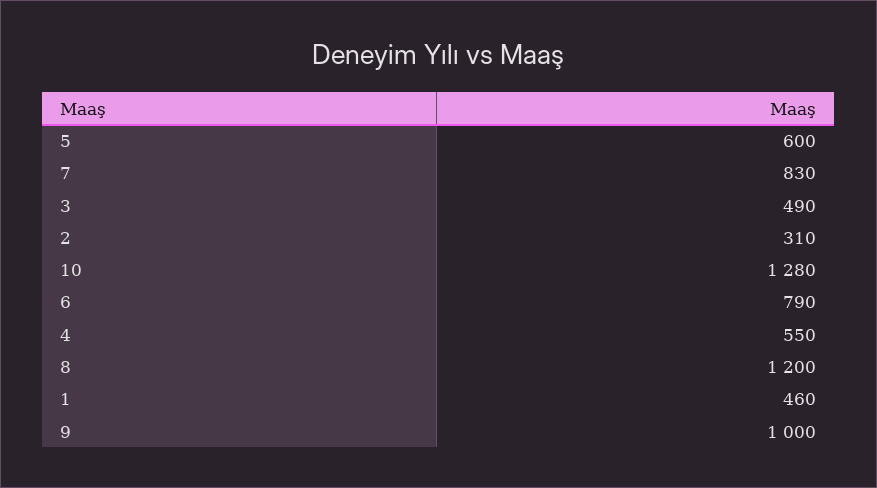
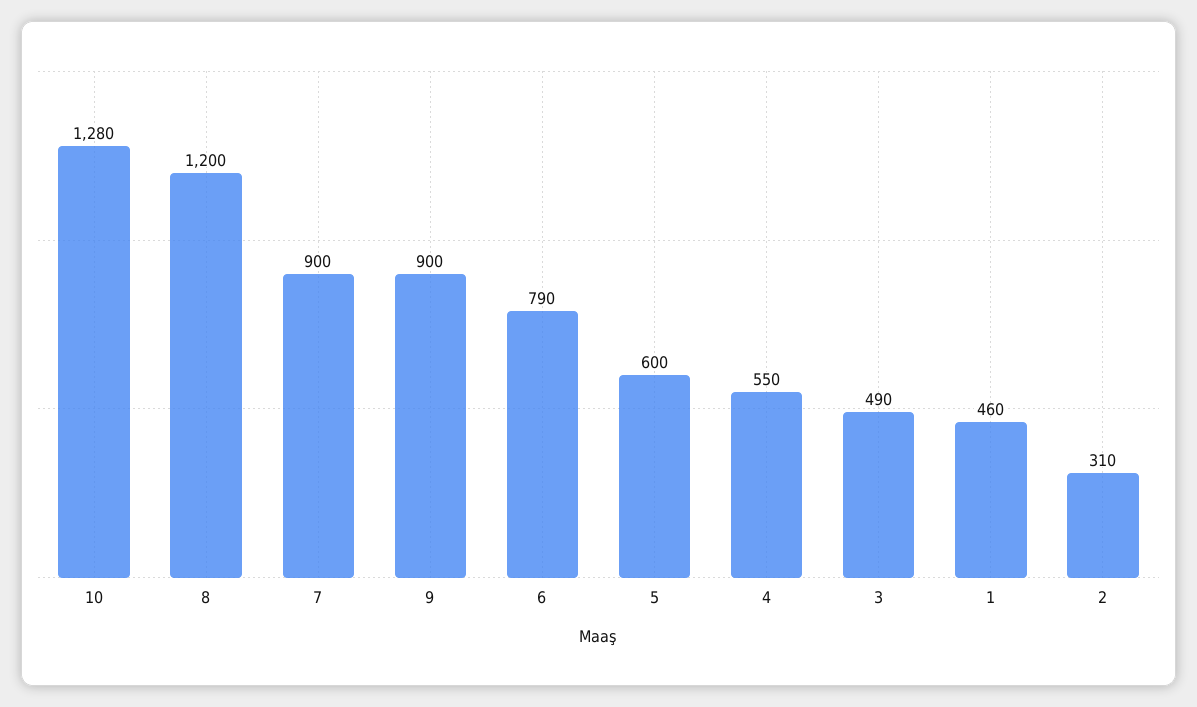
7: 830 -> 900
9: 1000 -> 900

